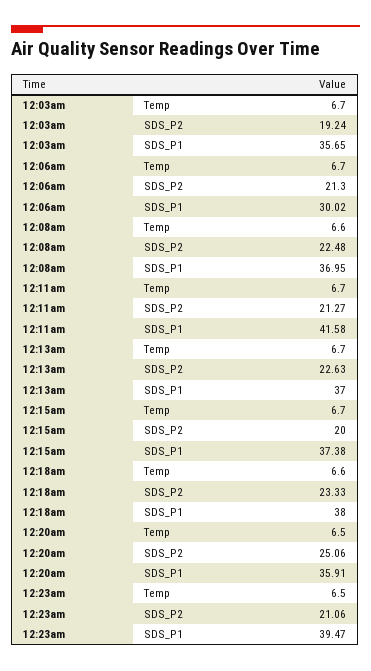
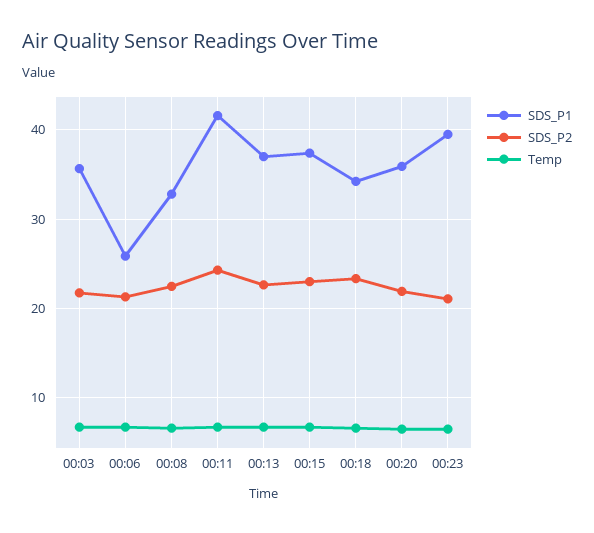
SDS_P2, 12:03am: 19.24 -> 22
SDS_P1, 12:06am: 30.02 -> 26
SDS_P1, 12:08am: 36.95 -> 33
SDS_P2, 12:11am: 21.27 -> 24
SDS_P2, 12:15am: 20 -> 23
SDS_P1, 12:18am: 38 -> 34
SDS_P2, 12:20am: 25.06 -> 22

